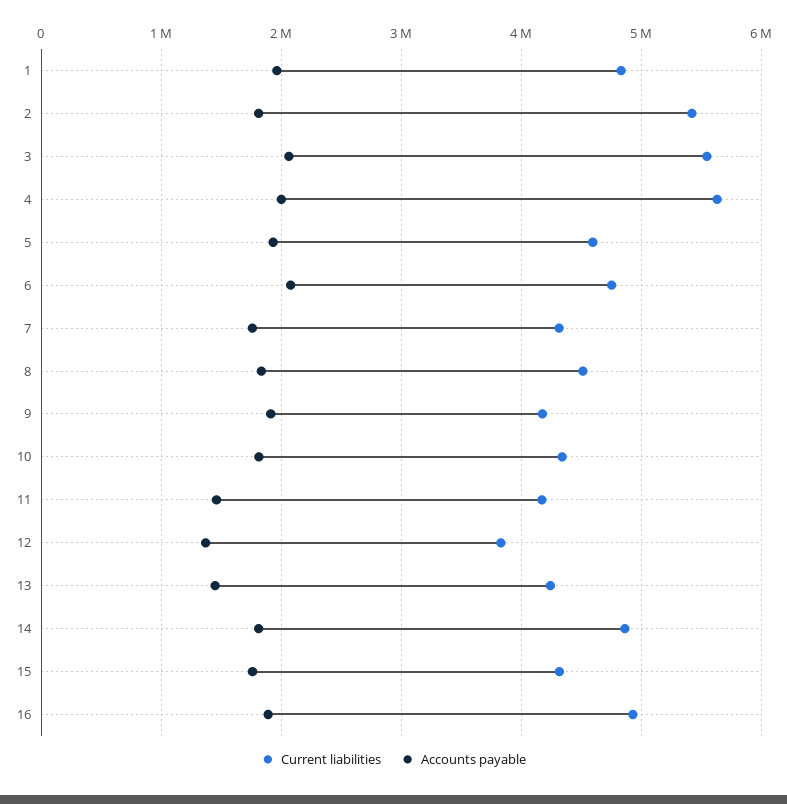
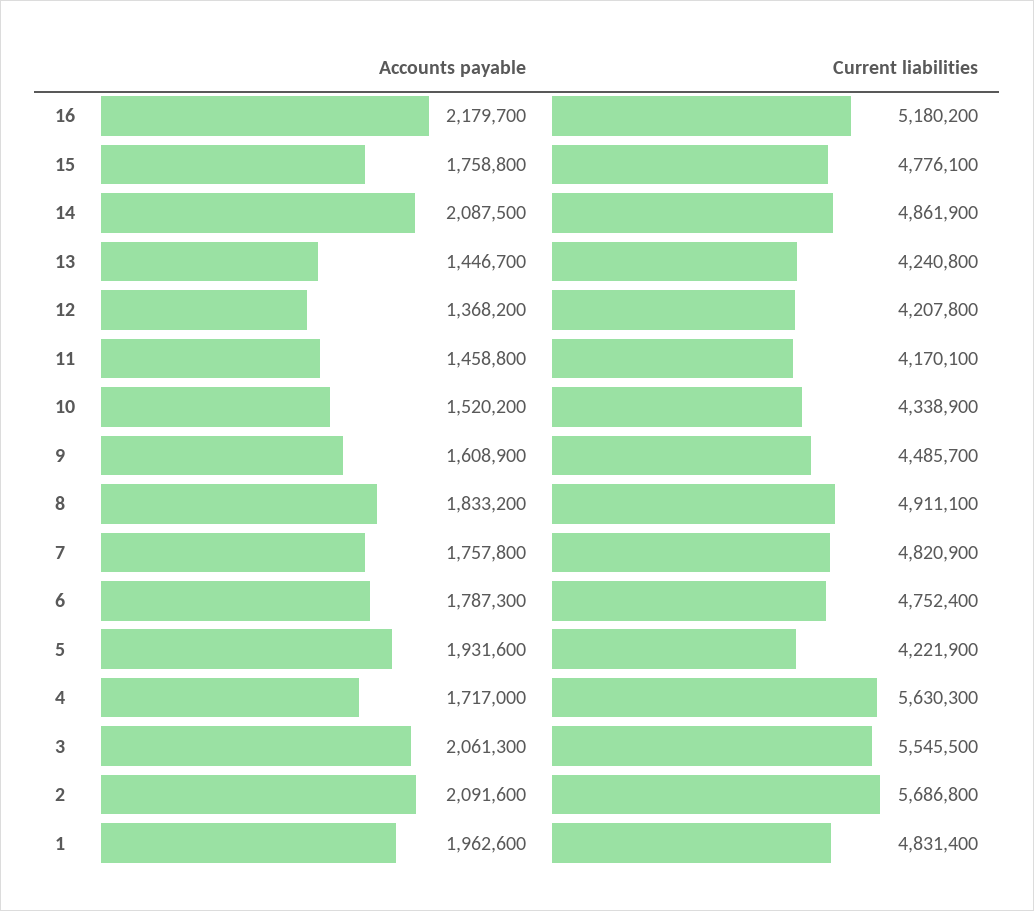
Current liabilities, 2: 5400000 -> 5686800
Accounts payable, 2: 1800000 -> 2091600
Accounts payable, 4: 2000000 -> 1717000
Current liabilities, 5: 4600000 -> 4221900
Accounts payable, 6: 2100000 -> 1787300
Current liabilities, 7: 4300000 -> 4820900
Current liabilities, 8: 4500000 -> 4911100
Current liabilities, 9: 4200000 -> 4485700
Accounts payable, 9: 1900000 -> 1608900
Accounts payable, 10: 1800000 -> 1520200
Current liabilities, 12: 3800000 -> 4207800
Accounts payable, 14: 1800000 -> 2087500
Current liabilities, 15: 4300000 -> 4776100
Current liabilities, 16: 4900000 -> 5180200
Accounts payable, 16: 1900000 -> 2179700

